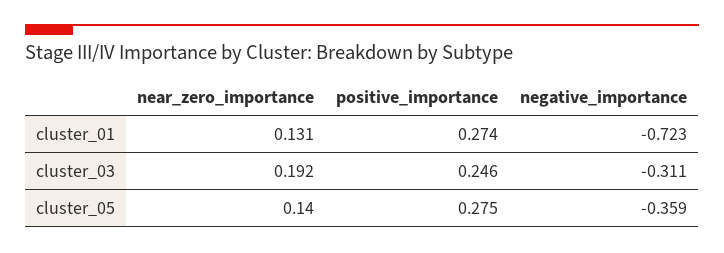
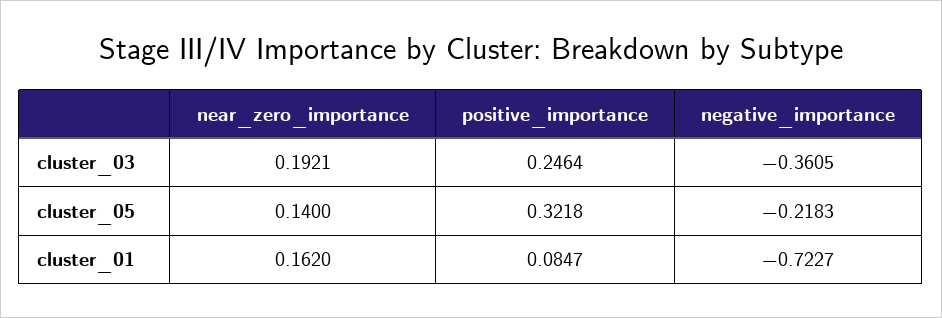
near_zero_importance, cluster_01: 0.131 -> 0.162
positive_importance, cluster_01: 0.274 -> 0.0847
negative_importance, cluster_03: -0.311 -> -0.3605
positive_importance, cluster_05: 0.275 -> 0.3218
negative_importance, cluster_05: -0.359 -> -0.2183

